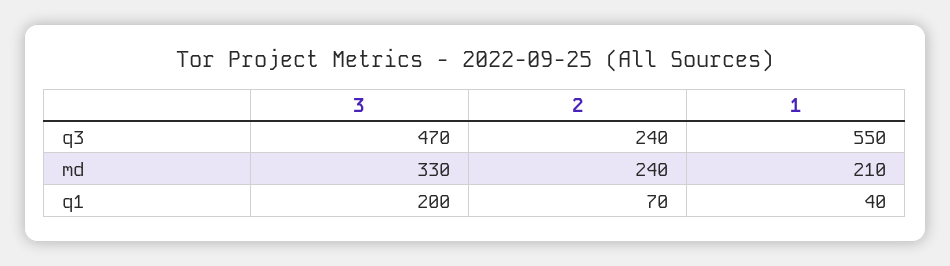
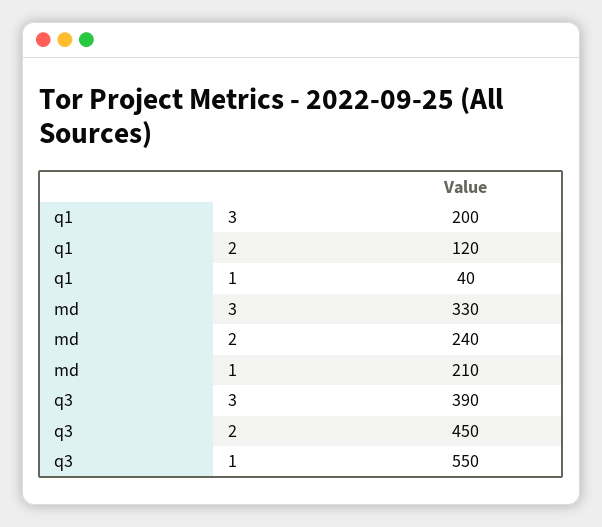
3, q3: 470 -> 390
2, q3: 240 -> 450
2, q1: 70 -> 120

